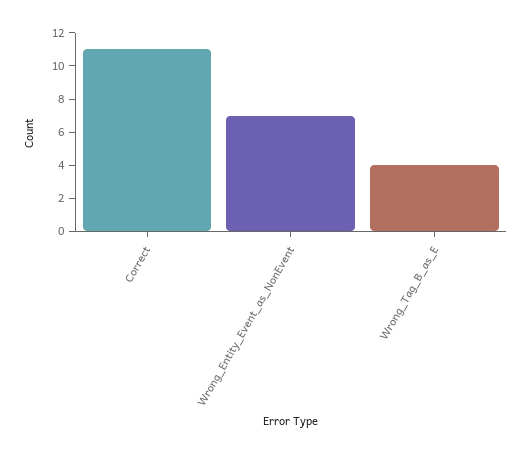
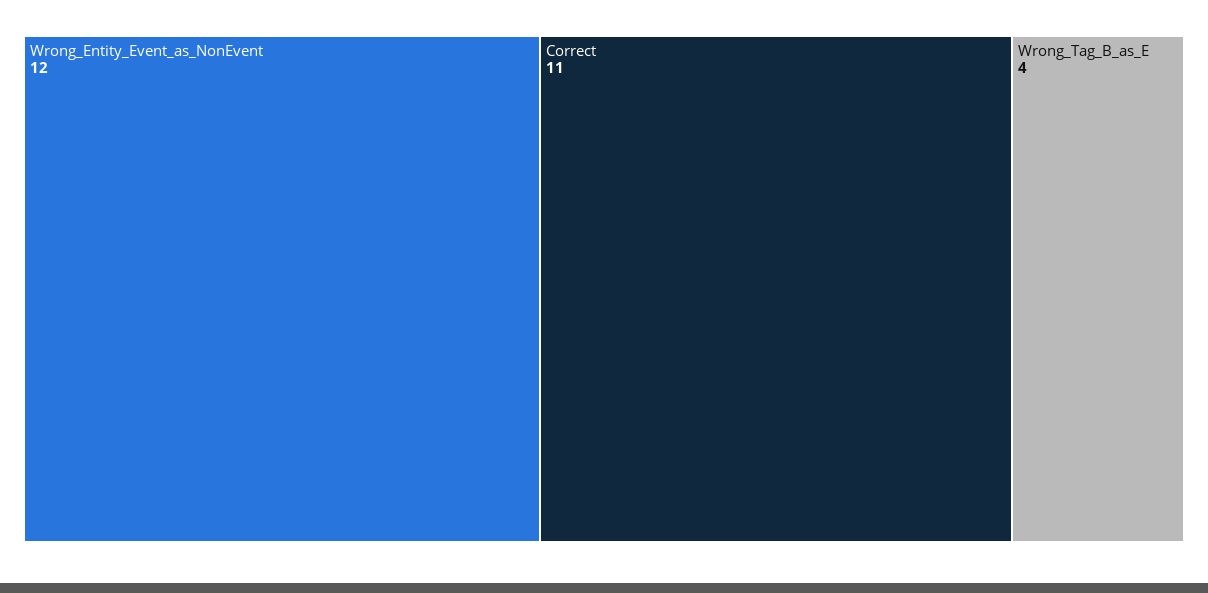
Wrong_Entity_Event_as_NonEvent: 7 -> 12

